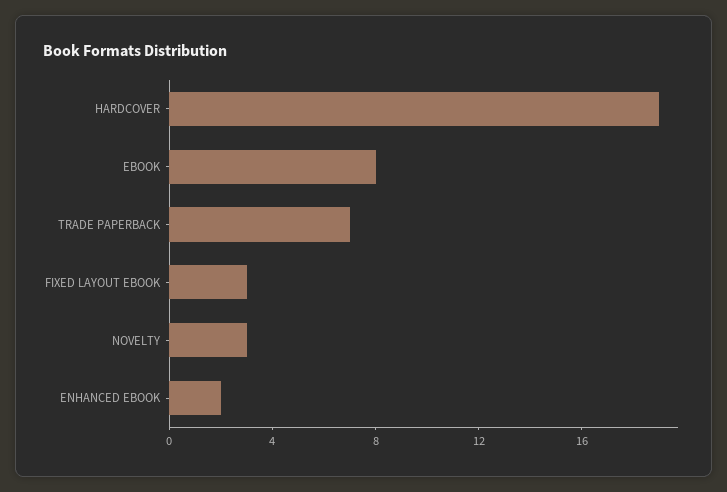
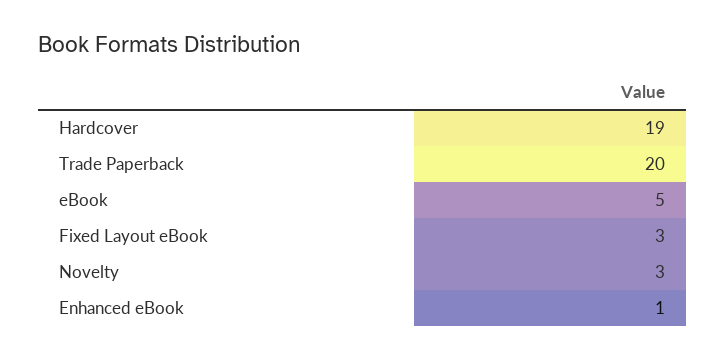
EBOOK: 8 -> 5
TRADE PAPERBACK: 7 -> 20
ENHANCED EBOOK: 2 -> 1

